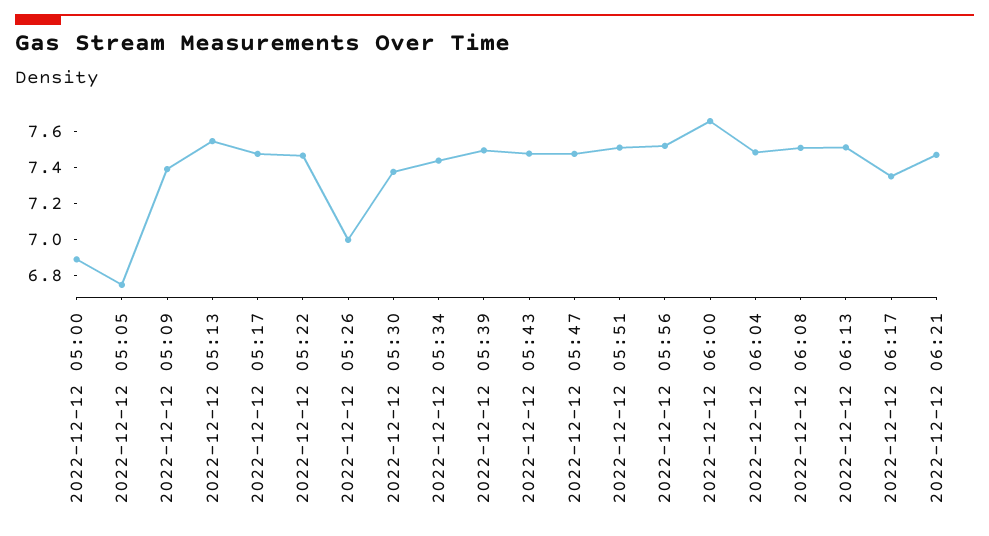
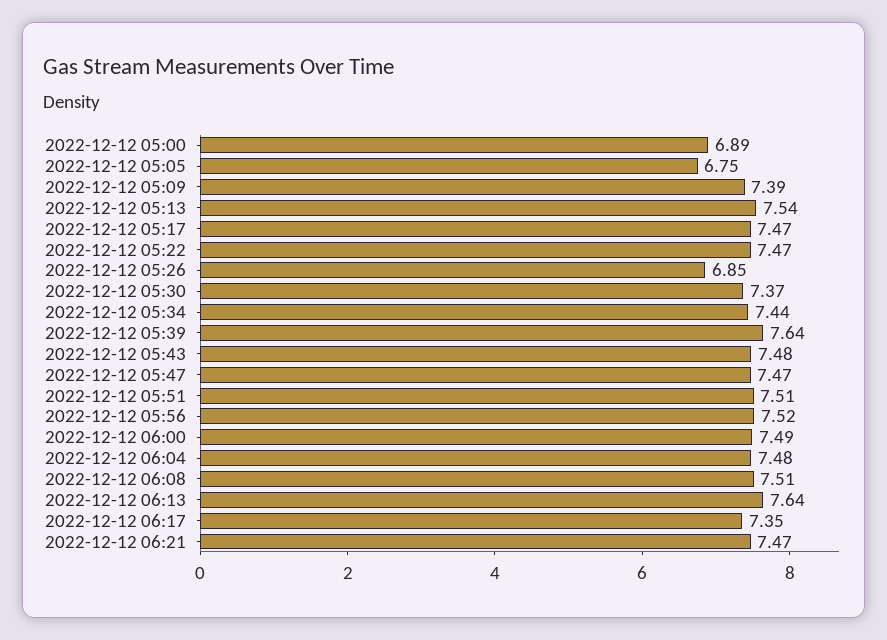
2022-12-12 05:26: 7 -> 6.85
2022-12-12 05:39: 7.5 -> 7.64
2022-12-12 06:00: 7.65 -> 7.49
2022-12-12 06:13: 7.5 -> 7.64

